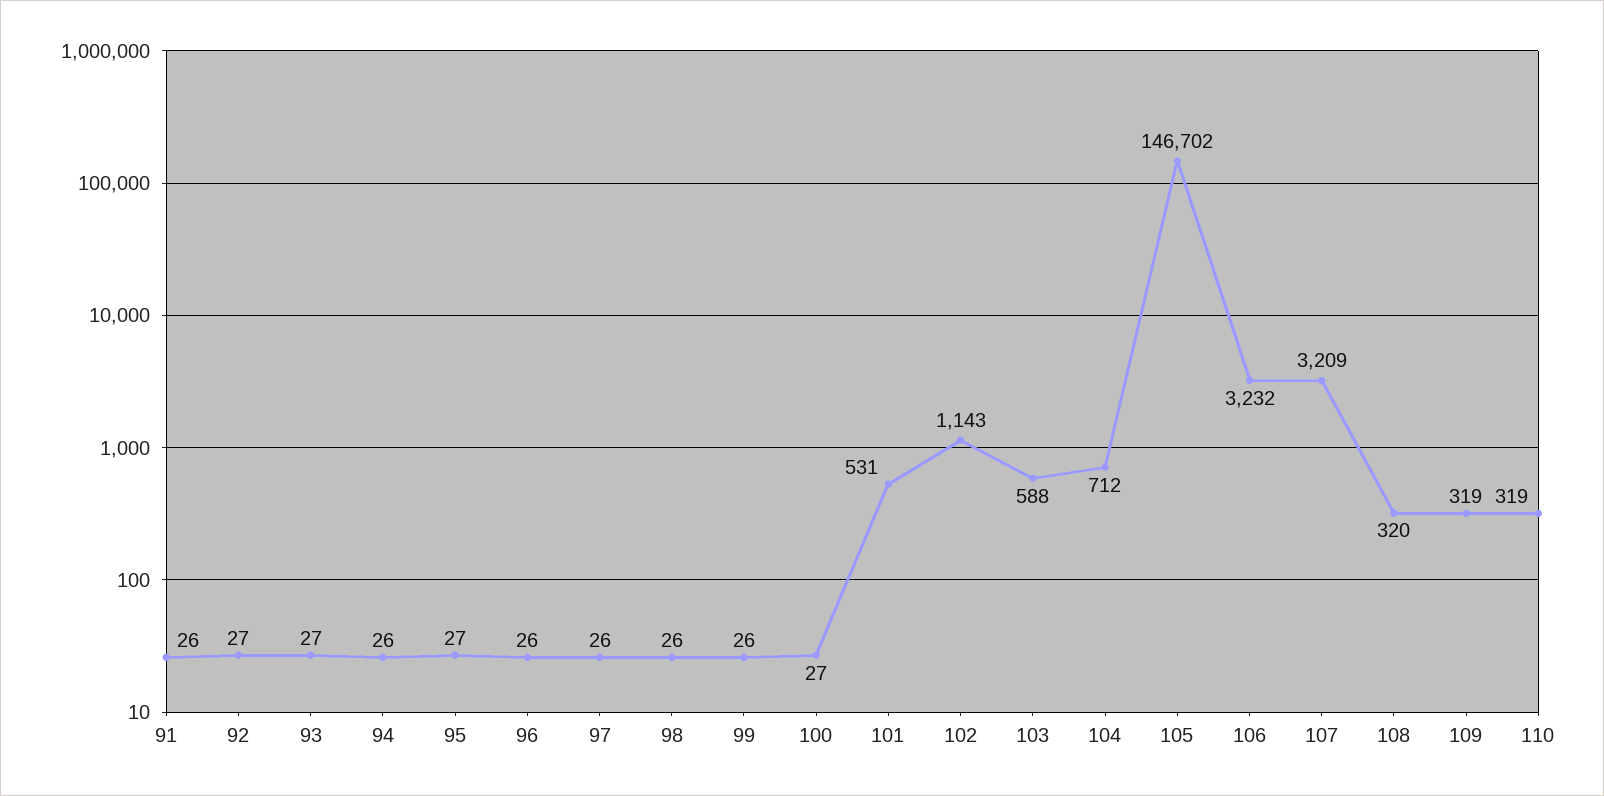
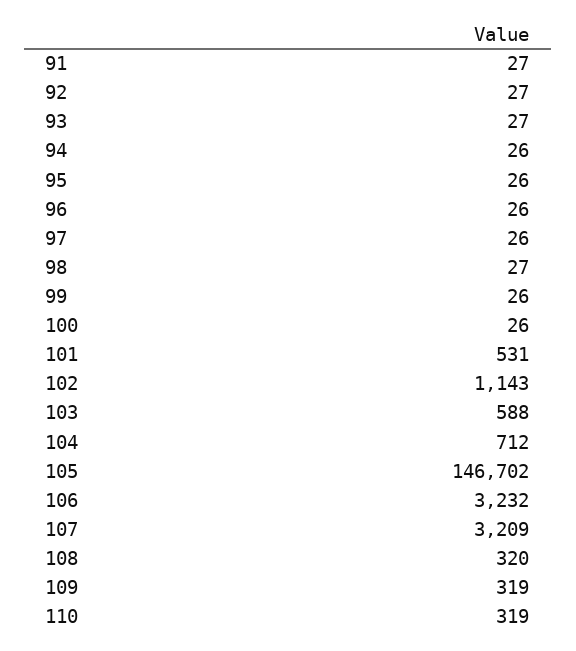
91: 26 -> 27
95: 27 -> 26
98: 26 -> 27
100: 27 -> 26

